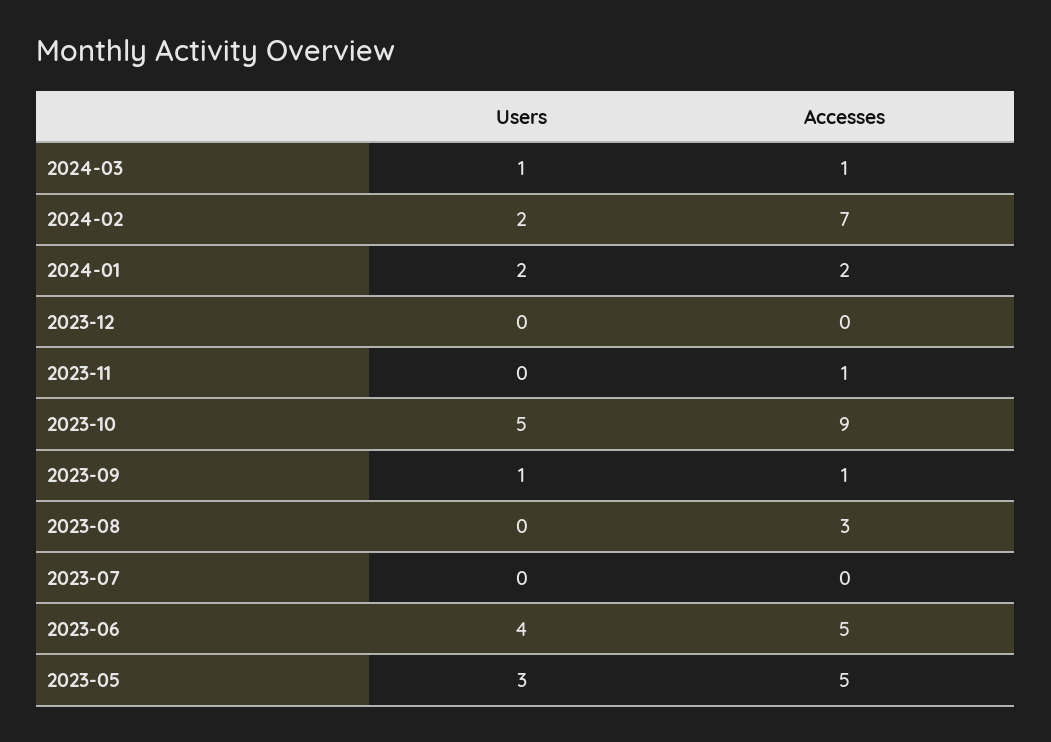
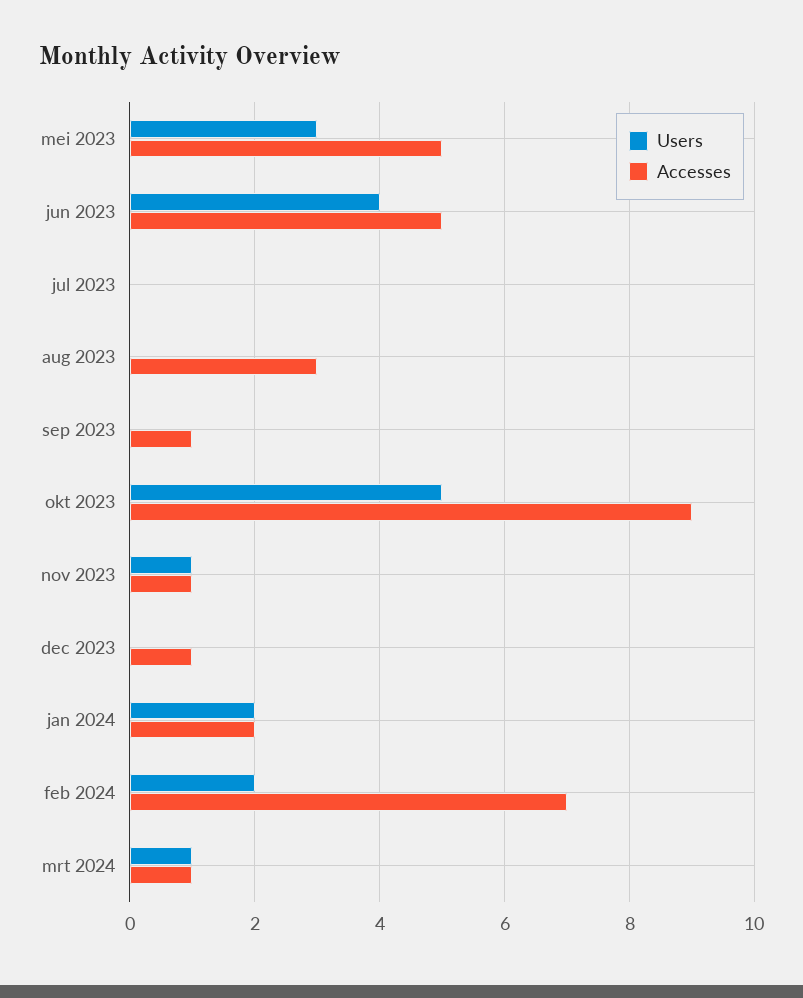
Accesses, 2023-12: 0 -> 1
Users, 2023-11: 0 -> 1
Users, 2023-09: 1 -> 0

